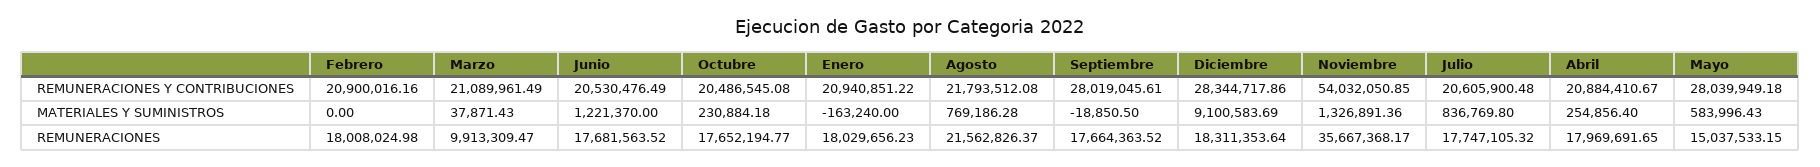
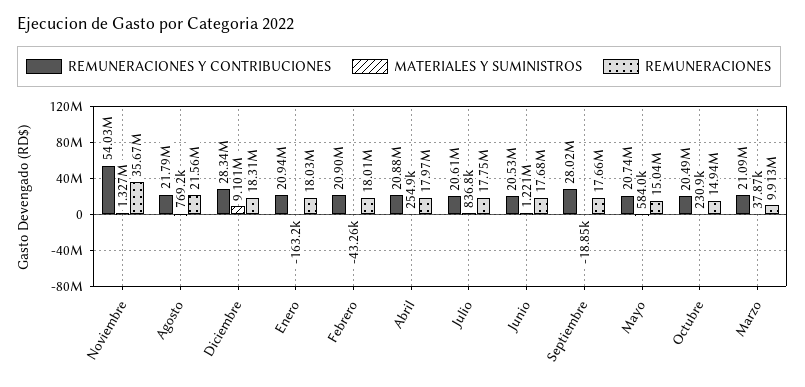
REMUNERACIONES Y CONTRIBUCIONES, Mayo: 28039949.18 -> 20740000
MATERIALES Y SUMINISTROS, Febrero: 0 -> -43260
REMUNERACIONES, Octubre: 17652194.77 -> 14940000

